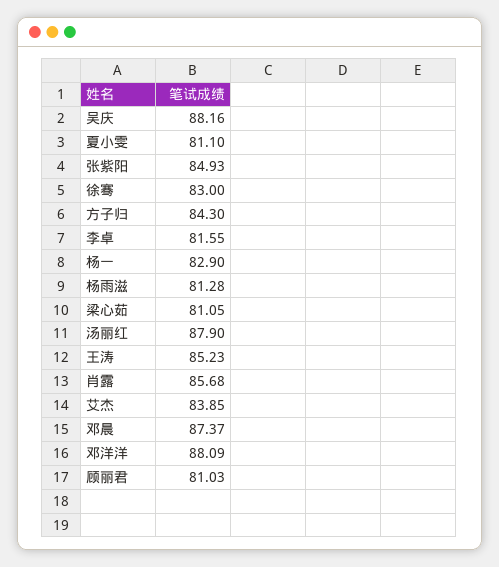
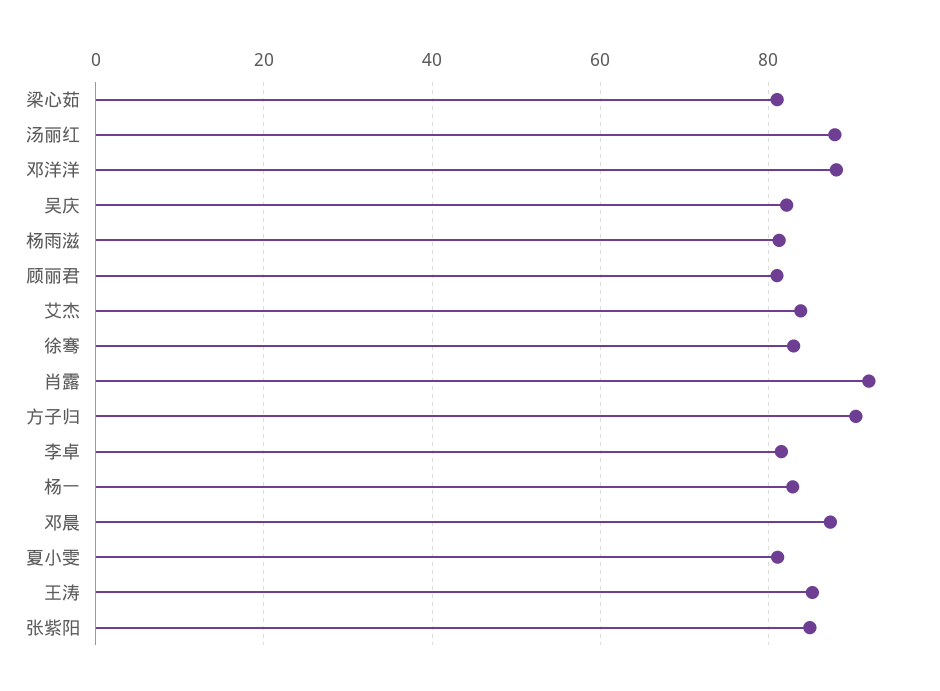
吴庆: 88.16 -> 82
方子归: 84.3 -> 90
肖露: 85.68 -> 92

